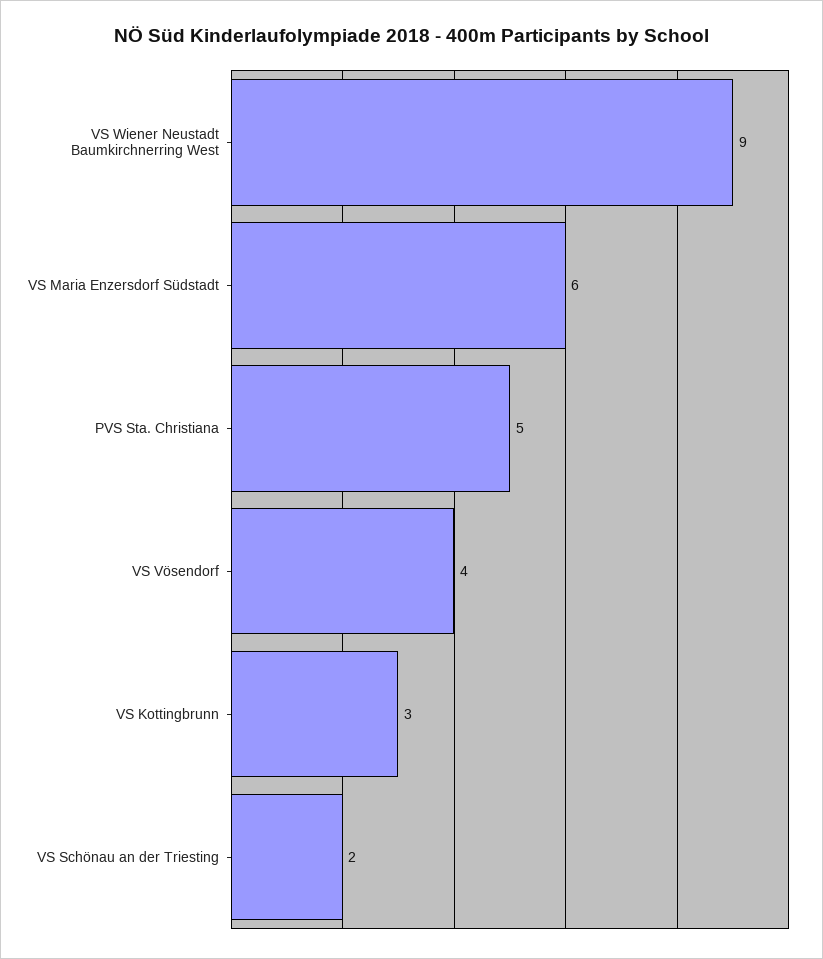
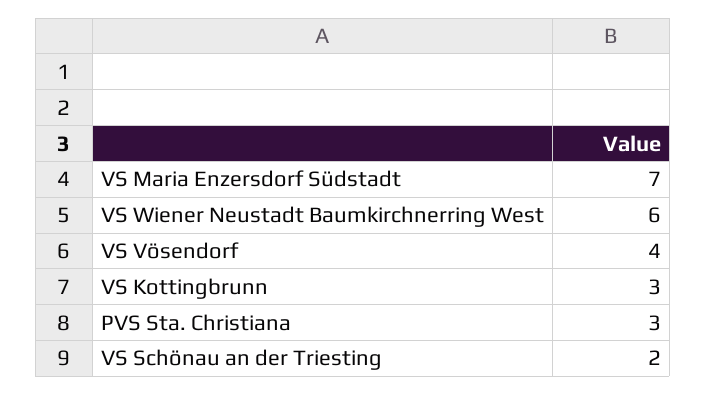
VS Wiener Neustadt Baumkirchnerring West: 9 -> 6
VS Maria Enzersdorf Südstadt: 6 -> 7
PVS Sta. Christiana: 5 -> 3

